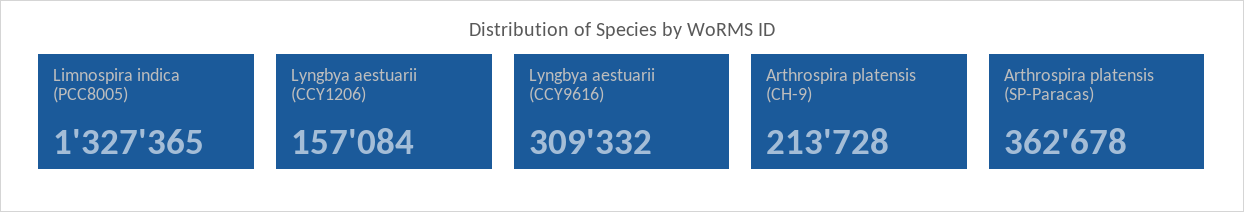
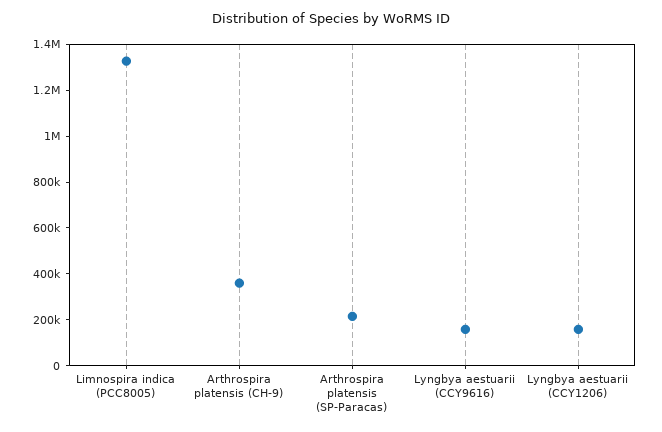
Lyngbya aestuarii (CCY9616): 309332 -> 150000
Arthrospira platensis (CH-9): 213728 -> 350000
Arthrospira platensis (SP-Paracas): 362678 -> 200000

